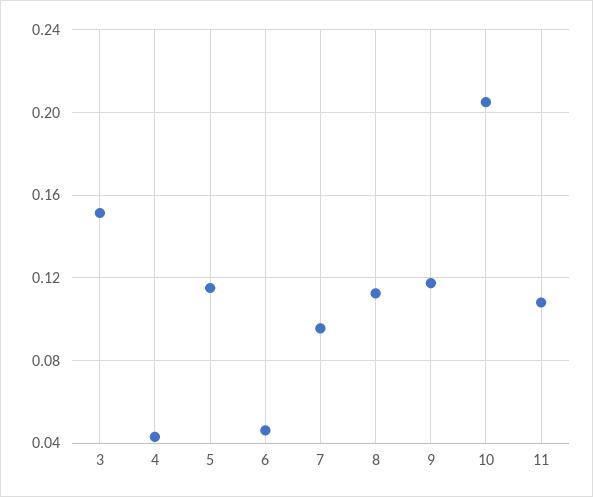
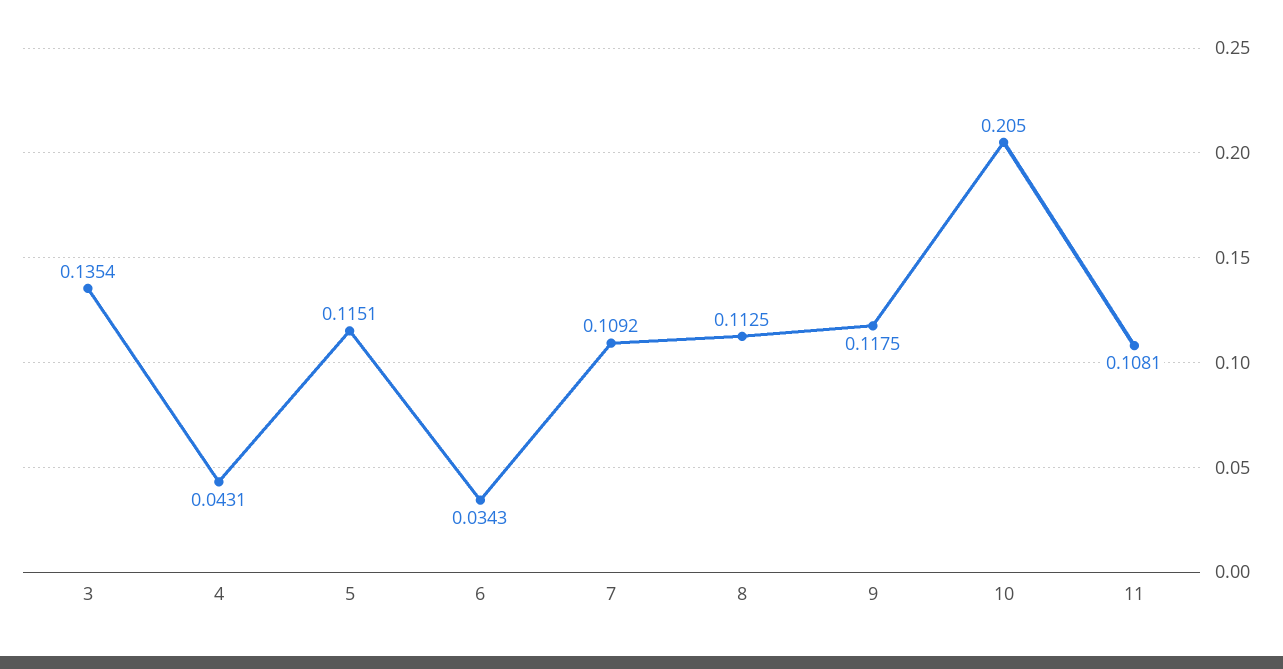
3: 0.15 -> 0.1354
6: 0.045 -> 0.0343
7: 0.095 -> 0.1092

